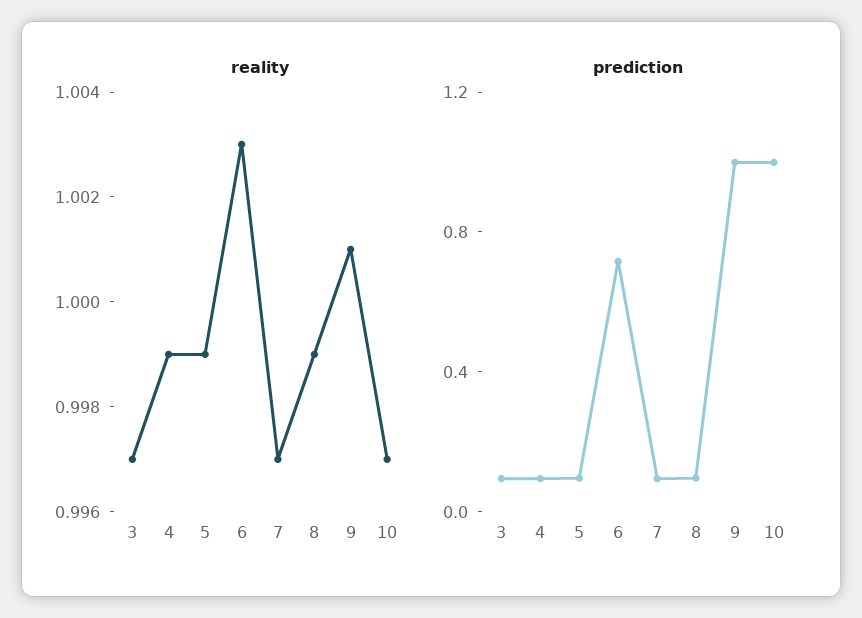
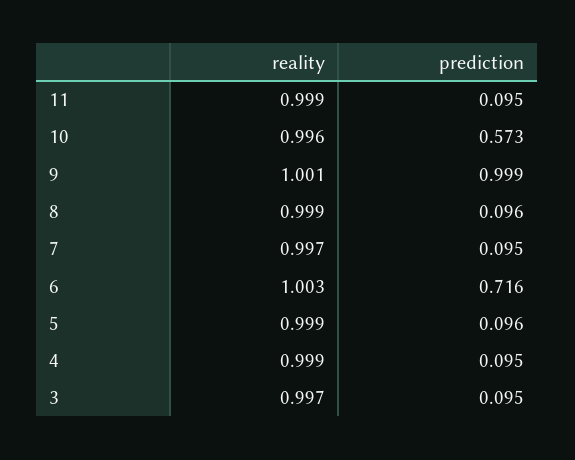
reality, 10: 0.997 -> 0.996
prediction, 10: 1 -> 0.573
reality, 11: none -> 0.999
prediction, 11: none -> 0.095

